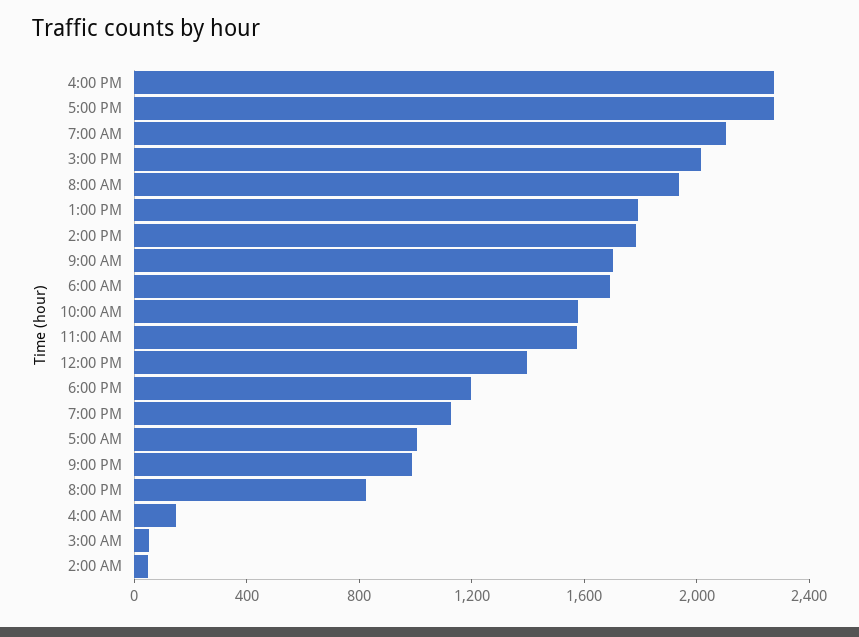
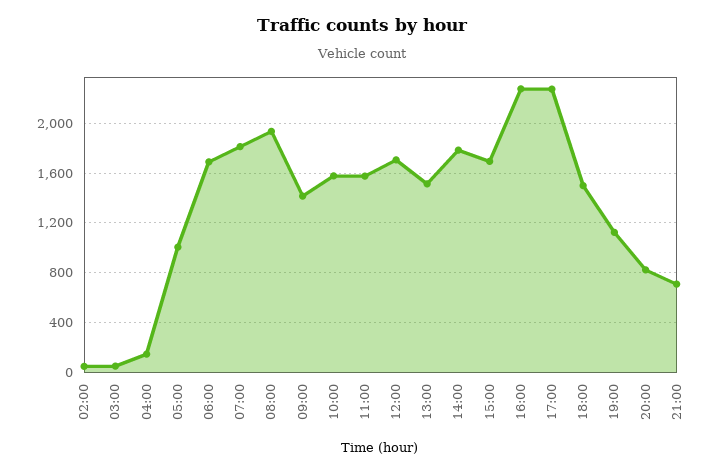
7:00 AM: 2100 -> 1800
3:00 PM: 2000 -> 1700
1:00 PM: 1800 -> 1500
9:00 AM: 1700 -> 1400
12:00 PM: 1400 -> 1700
6:00 PM: 1200 -> 1500
9:00 PM: 1000 -> 700

